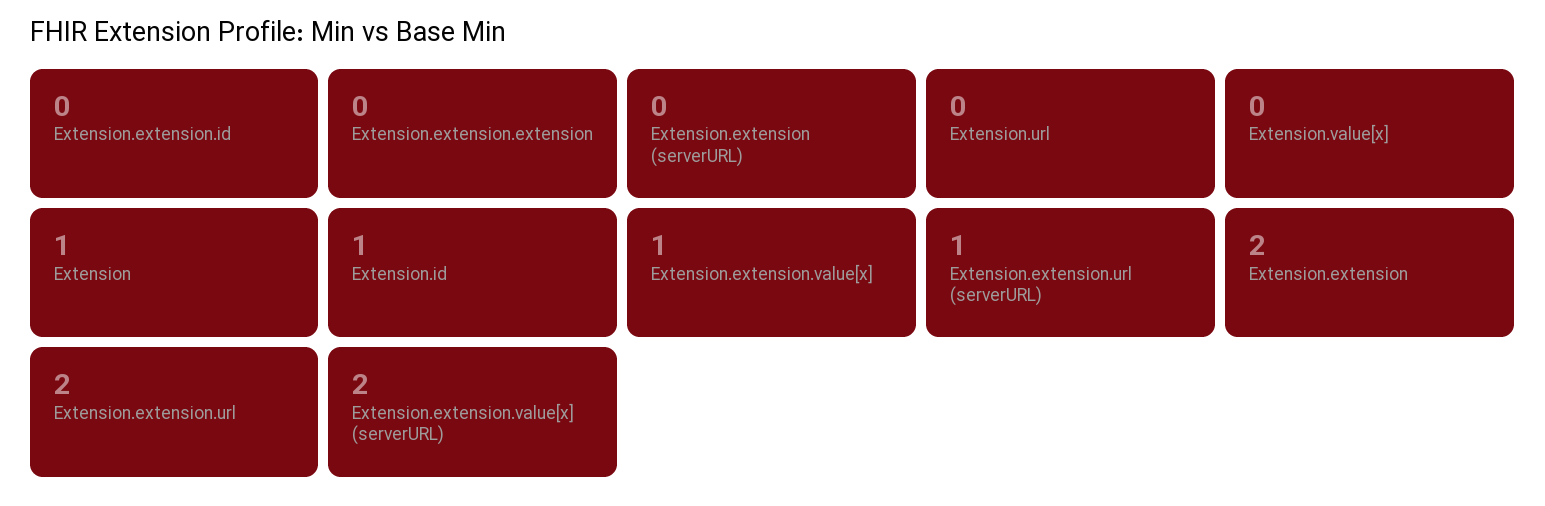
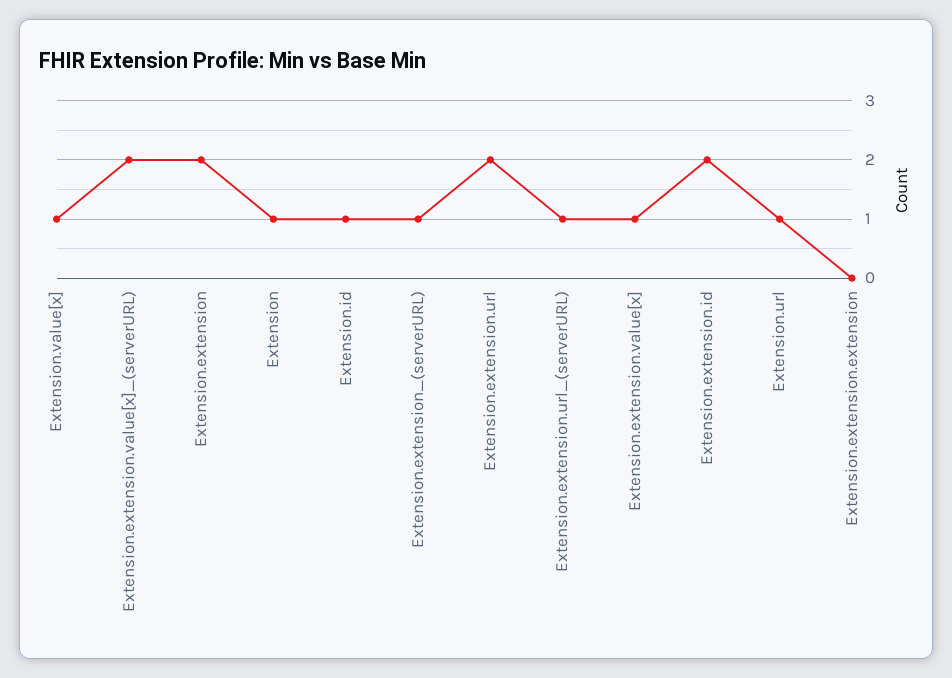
Extension.extension.id: 0 -> 2
Extension.extension (serverURL): 0 -> 1
Extension.url: 0 -> 1
Extension.value[x]: 0 -> 1

